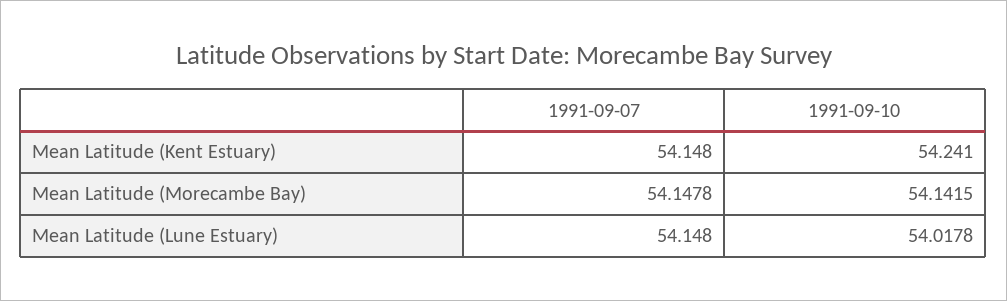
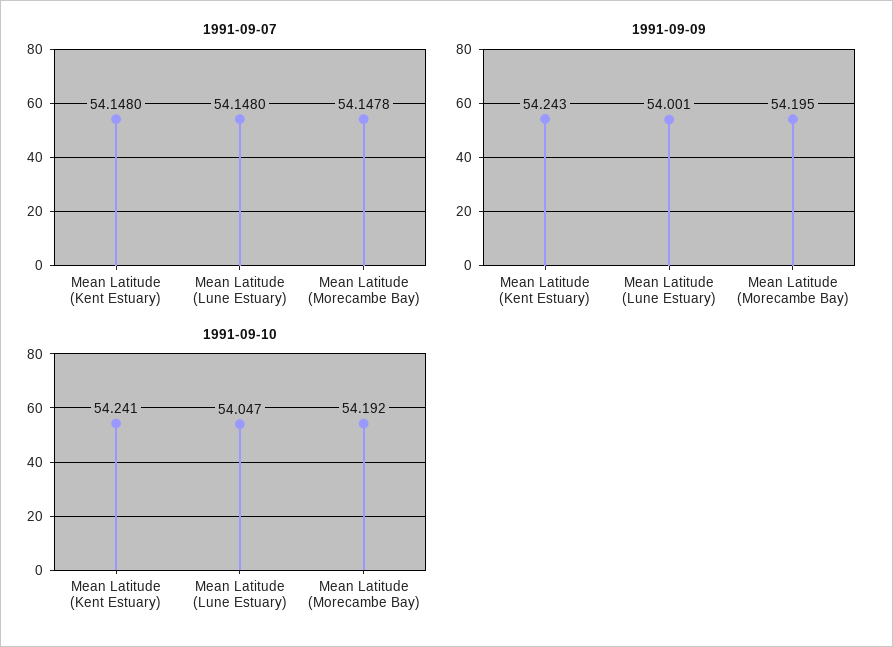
1991-09-10, Mean Latitude (Morecambe Bay): 54.1415 -> 54.192
1991-09-10, Mean Latitude (Lune Estuary): 54.0178 -> 54.047
1991-09-09, Mean Latitude (Kent Estuary): none -> 54.243
1991-09-09, Mean Latitude (Lune Estuary): none -> 54.001
1991-09-09, Mean Latitude (Morecambe Bay): none -> 54.195

